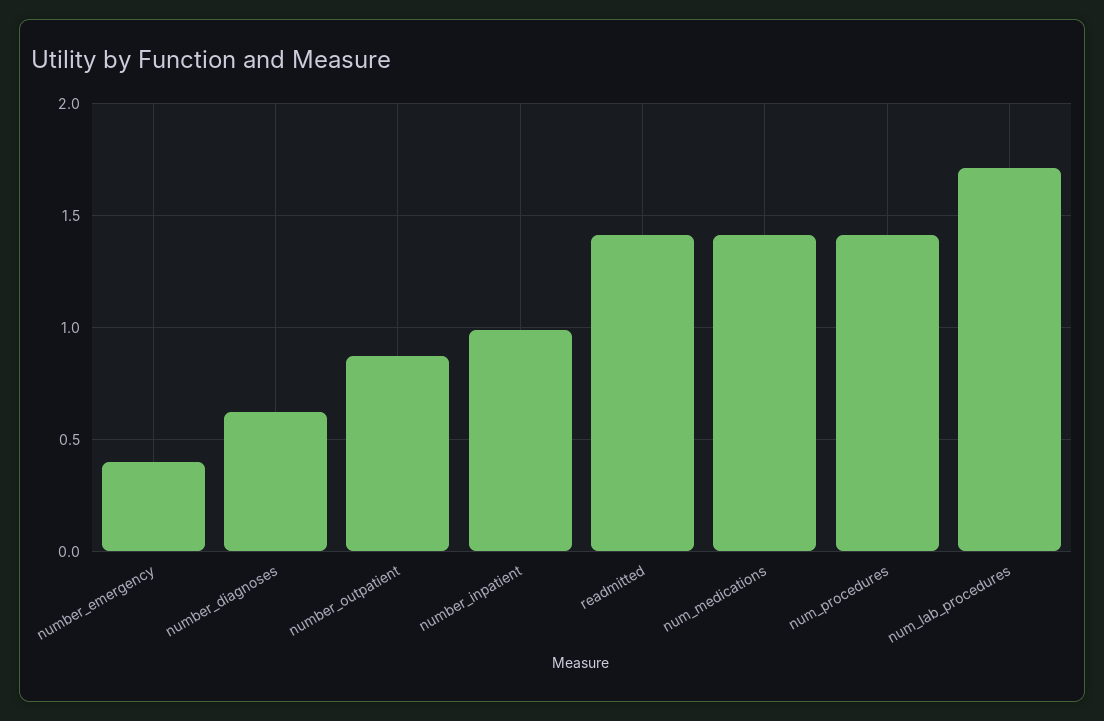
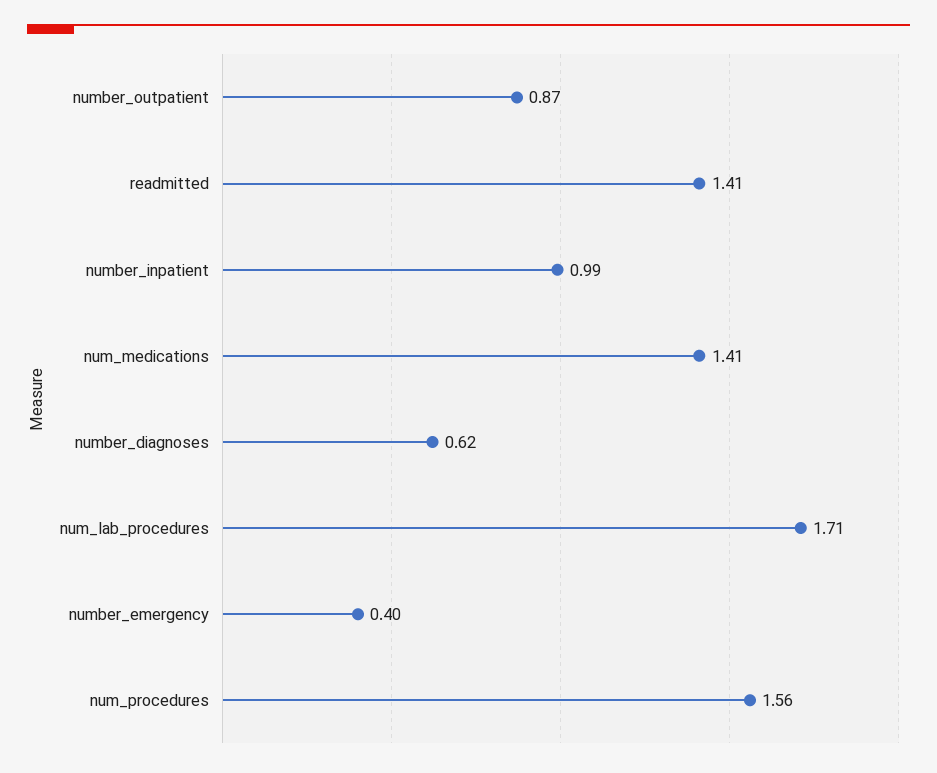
num_procedures: 1.4 -> 1.56

